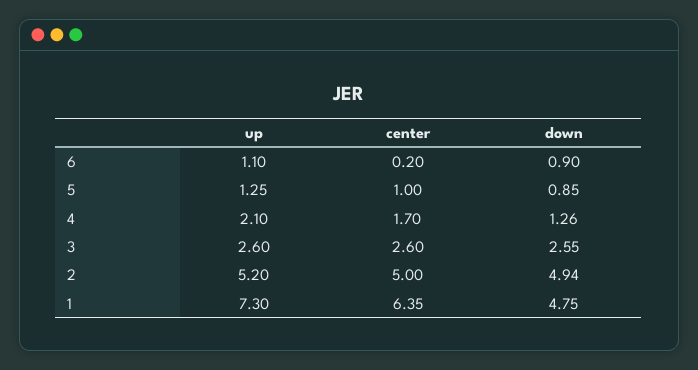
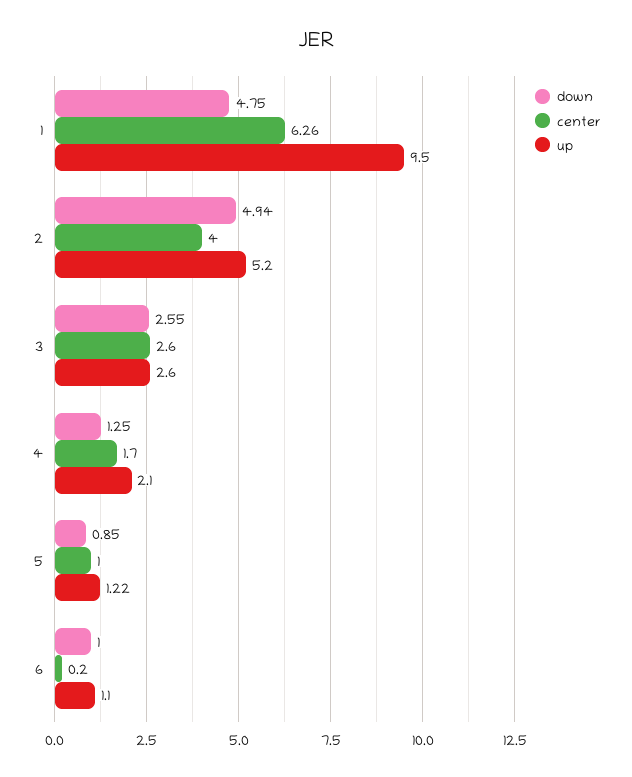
down, 6: 0.9 -> 1
up, 5: 1.25 -> 1.22
down, 4: 1.26 -> 1.25
center, 2: 5 -> 4
up, 1: 7.3 -> 9.5
center, 1: 6.35 -> 6.26

